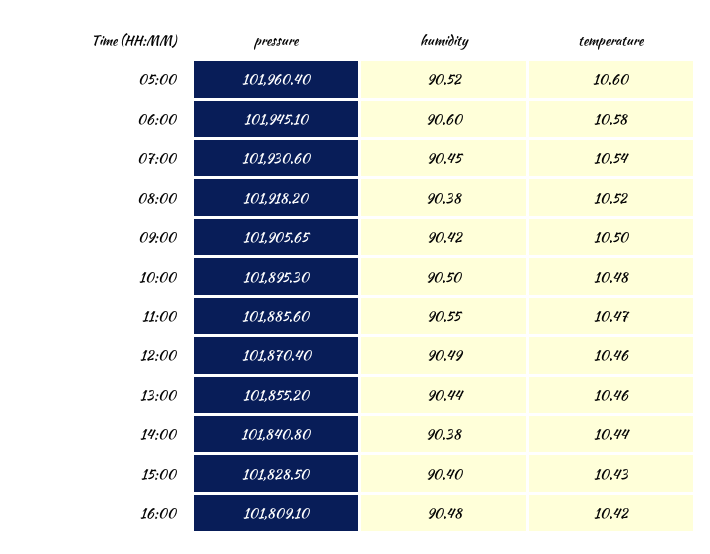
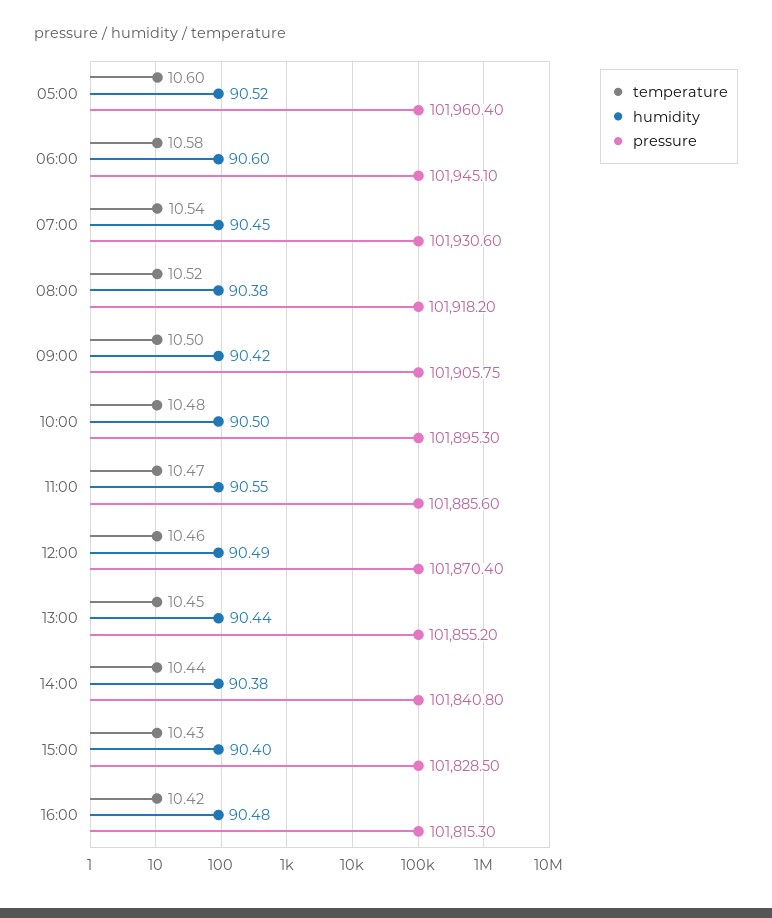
pressure, 09:00: 101905.65 -> 101905.75
temperature, 13:00: 10.46 -> 10.45
pressure, 16:00: 101809.1 -> 101815.3

